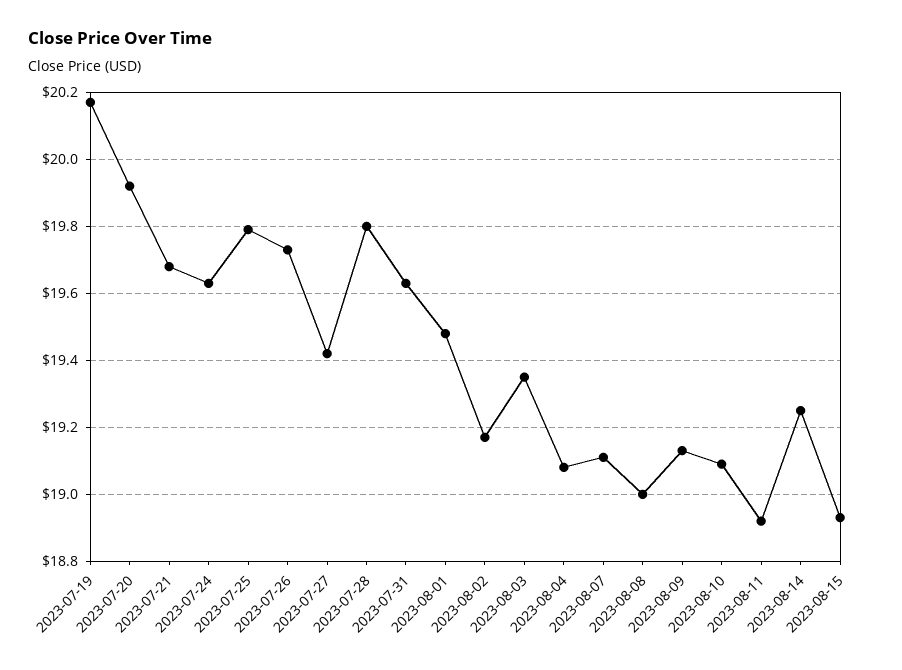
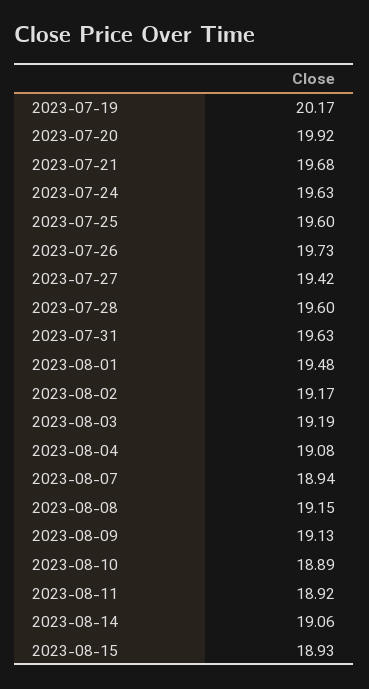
2023-07-25: 19.8 -> 19.6
2023-07-28: 19.8 -> 19.6
2023-08-03: 19.35 -> 19.19
2023-08-07: 19.1 -> 18.94
2023-08-08: 19 -> 19.15
2023-08-10: 19.1 -> 18.89
2023-08-14: 19.25 -> 19.06

